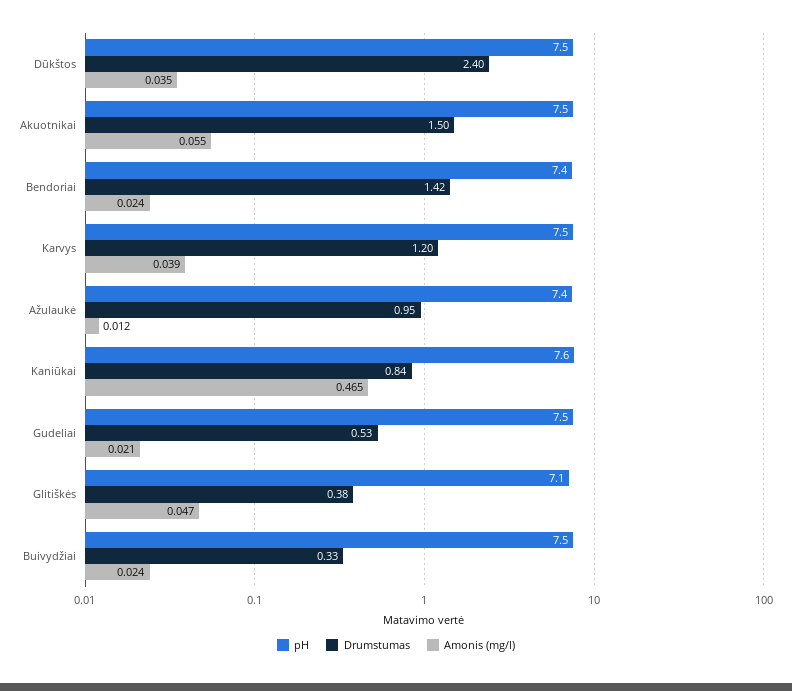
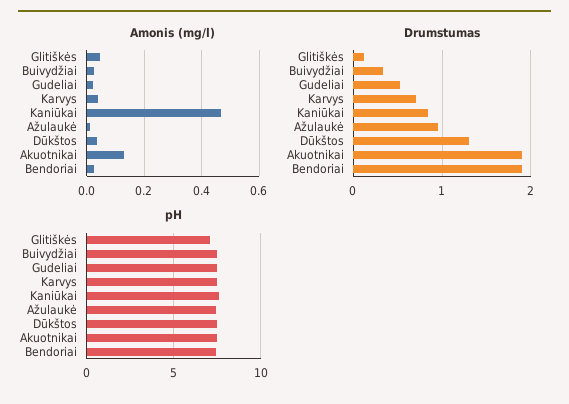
Drumstumas, Dūkštos: 2.4 -> 1.3
Drumstumas, Akuotnikai: 1.5 -> 1.9
Amonis (mg/l), Akuotnikai: 0.055 -> 0.125
Drumstumas, Bendoriai: 1.42 -> 1.9
Drumstumas, Karvys: 1.2 -> 0.7
Drumstumas, Glitiškės: 0.38 -> 0.1

